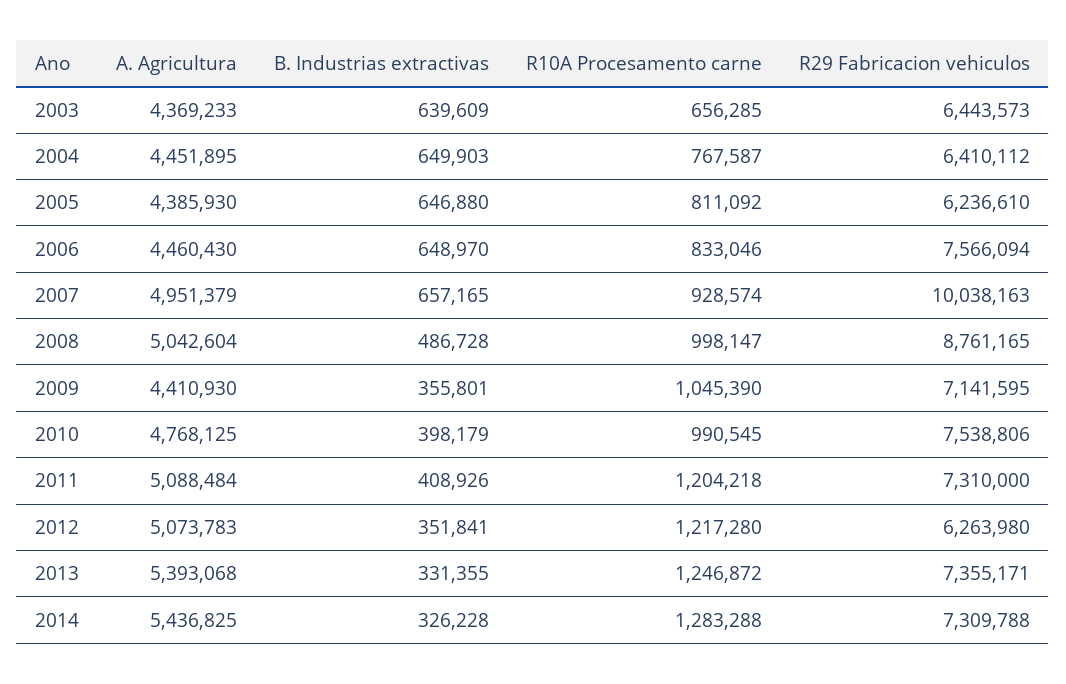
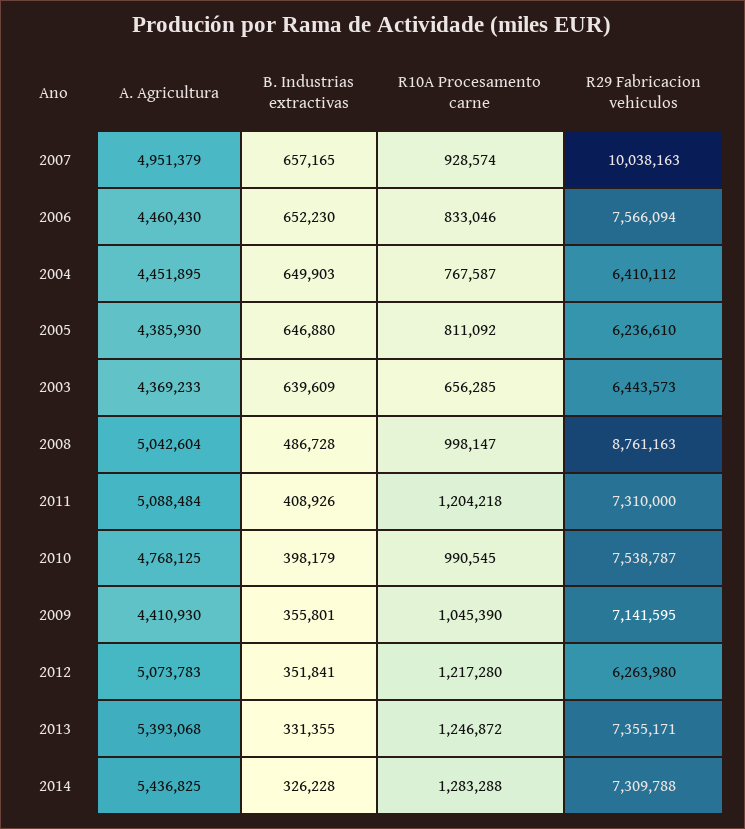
B. Industrias extractivas, 2006: 648970 -> 652230
R29 Fabricacion vehiculos, 2008: 8761165 -> 8761163
R29 Fabricacion vehiculos, 2010: 7538806 -> 7538787

